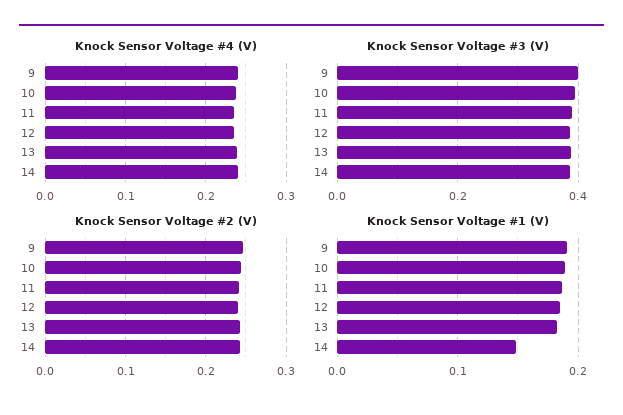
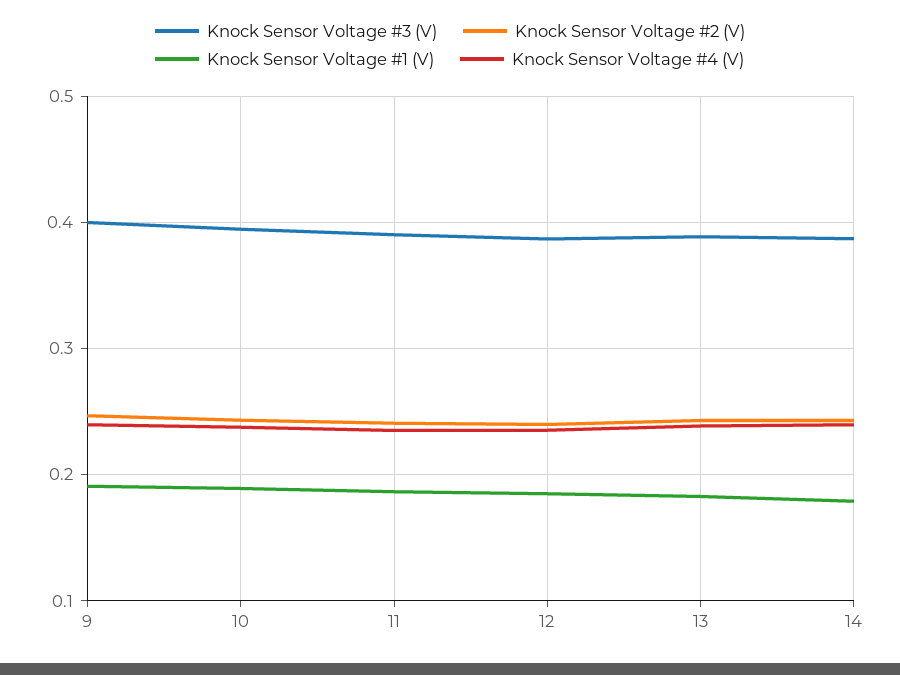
Knock Sensor Voltage #1 (V), 14: 0.15 -> 0.18

